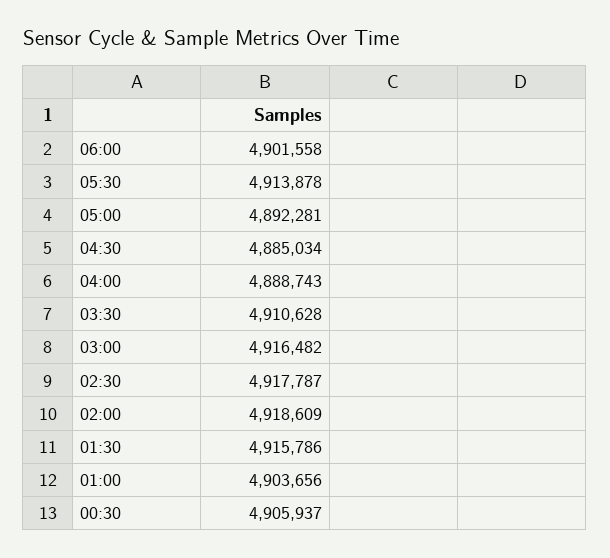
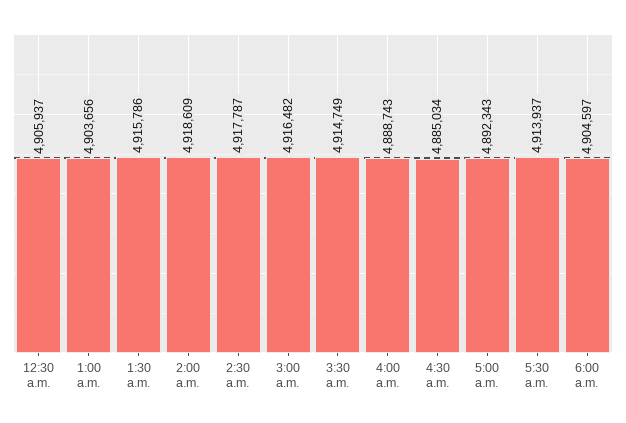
06:00: 4901558 -> 4904597
05:30: 4913878 -> 4913937
05:00: 4892281 -> 4892343
03:30: 4910628 -> 4914749

